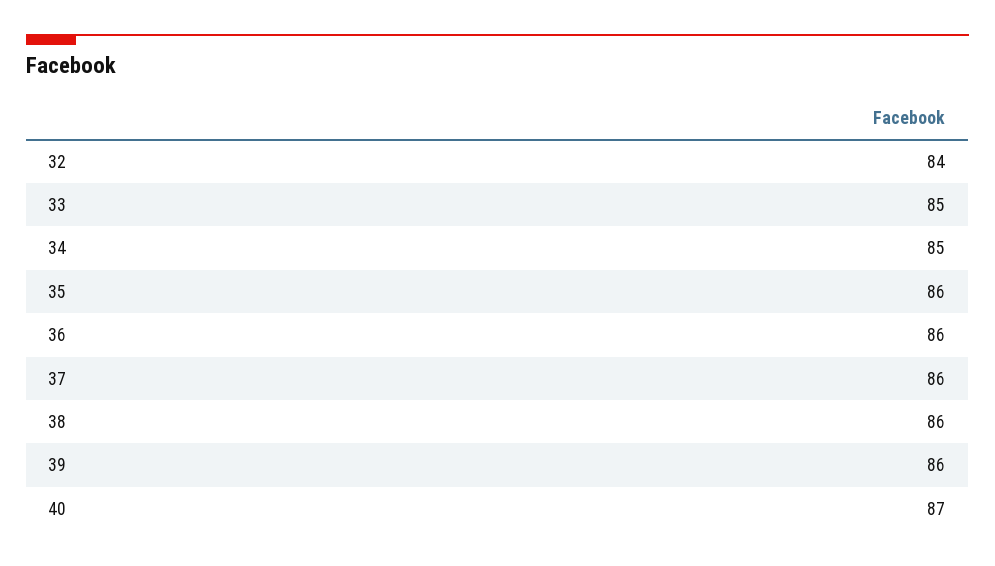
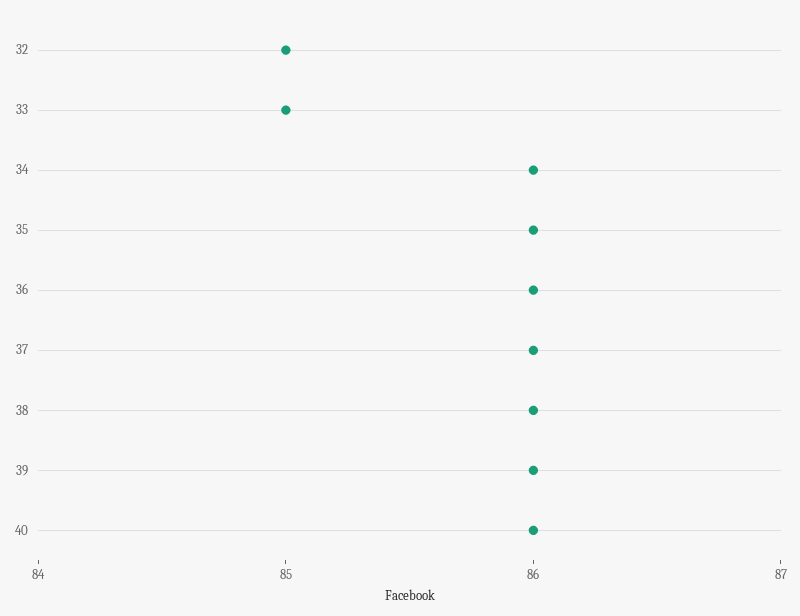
32: 84 -> 85
34: 85 -> 86
40: 87 -> 86

